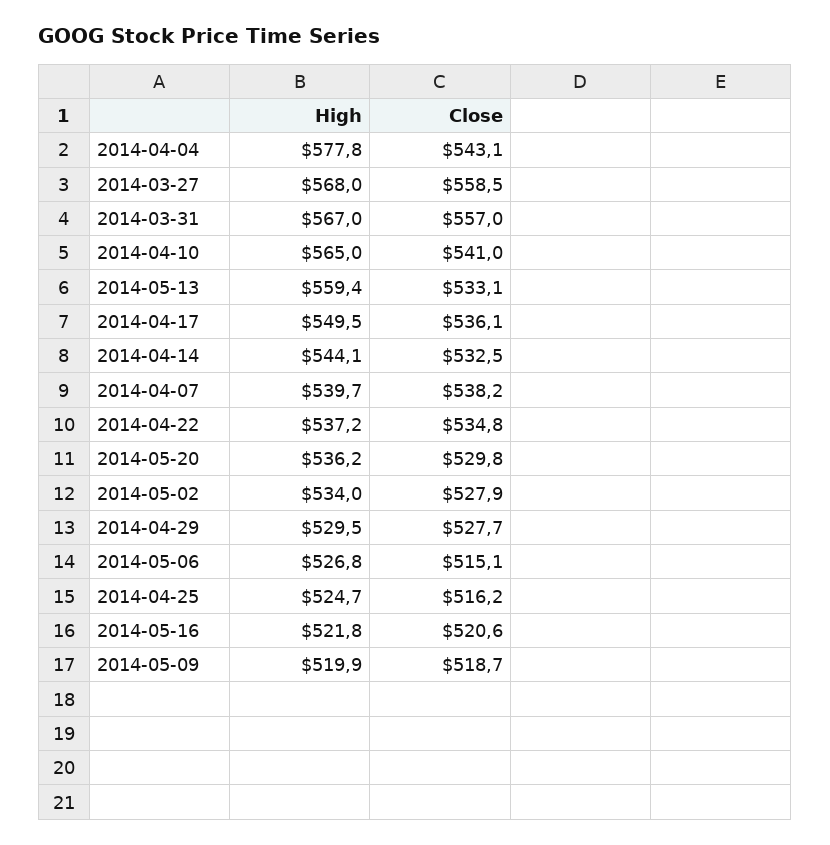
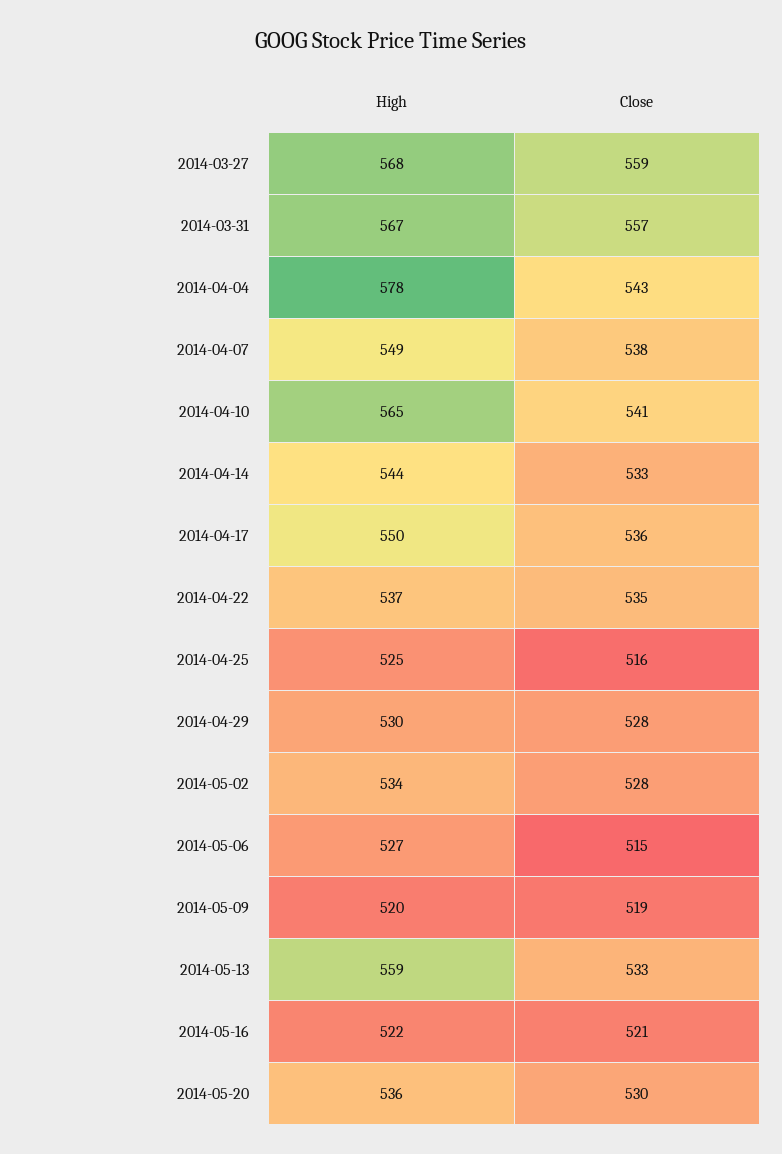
High, 2014-04-07: 539.7 -> 549

